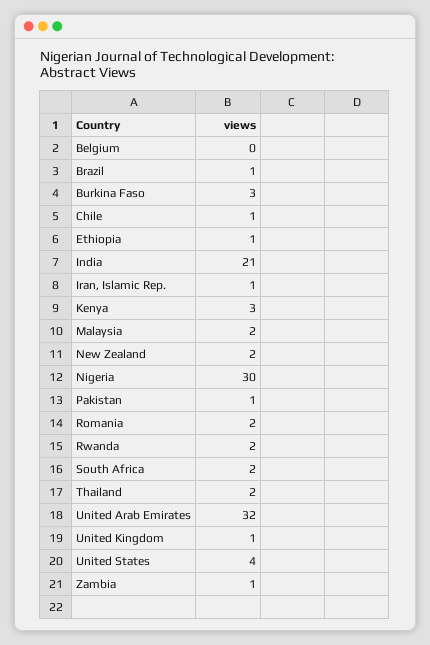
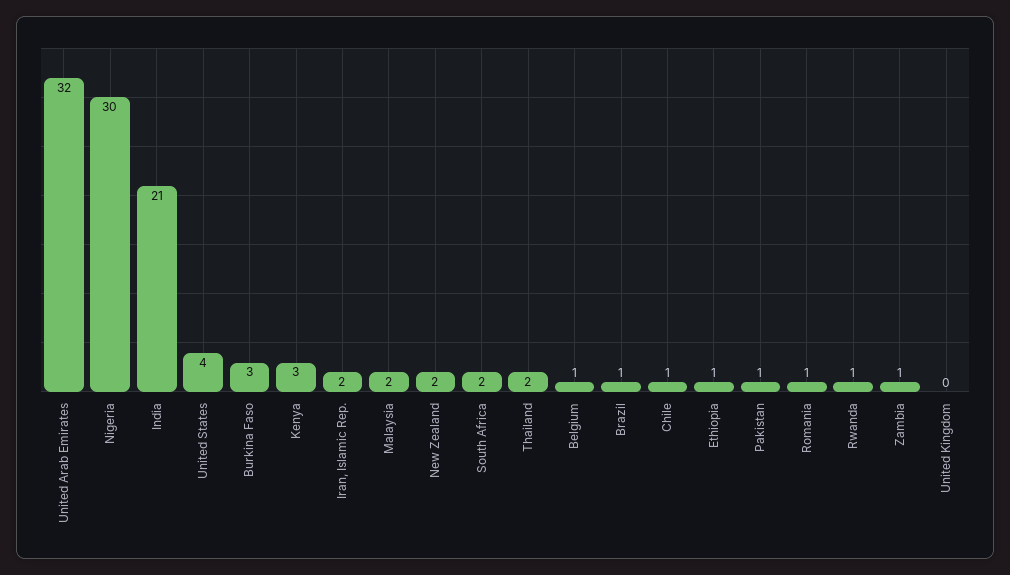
Belgium: 0 -> 1
Iran, Islamic Rep.: 1 -> 2
Romania: 2 -> 1
Rwanda: 2 -> 1
United Kingdom: 1 -> 0

